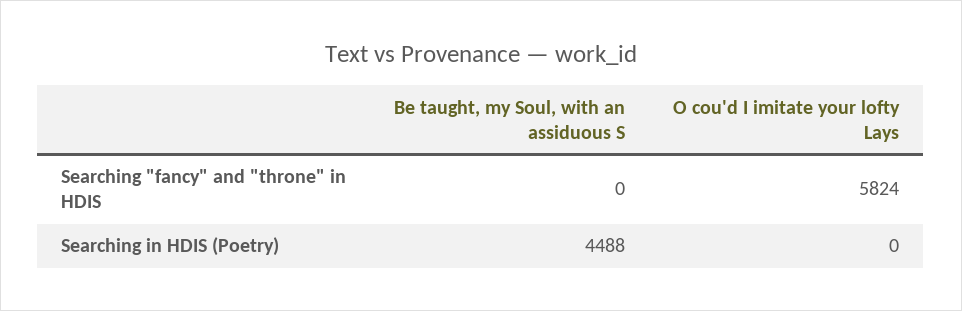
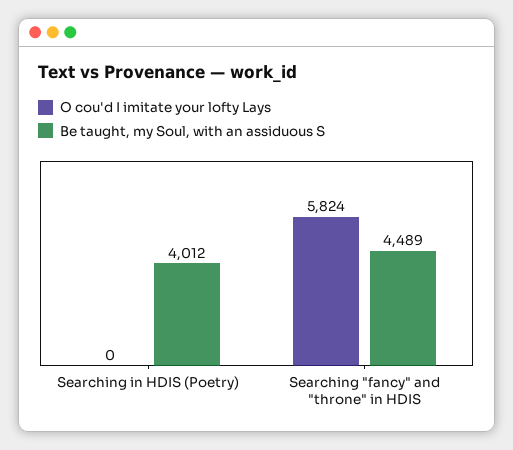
Be taught, my Soul, with an assiduous S, Searching "fancy" and "throne" in HDIS: 0 -> 4489
Be taught, my Soul, with an assiduous S, Searching in HDIS (Poetry): 4488 -> 4012

